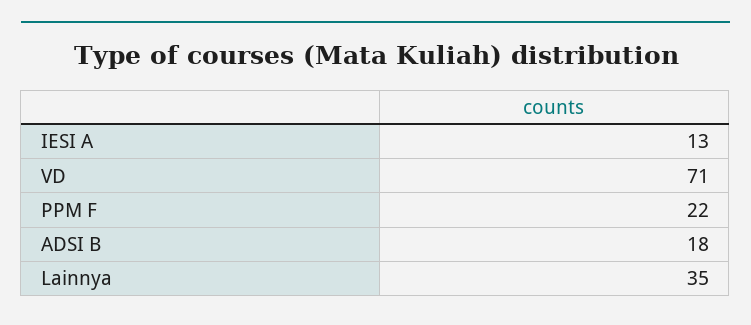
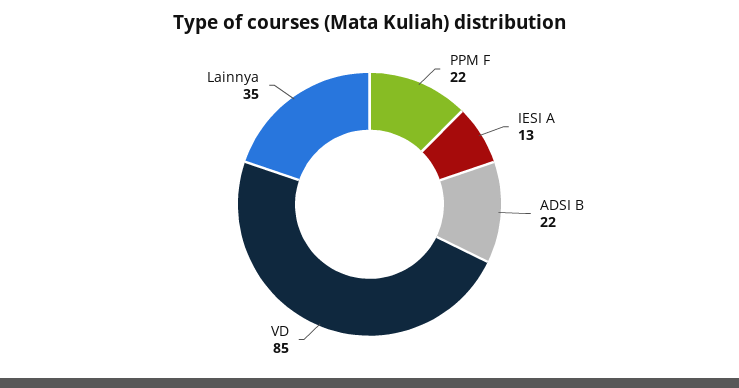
VD: 71 -> 85
ADSI B: 18 -> 22

